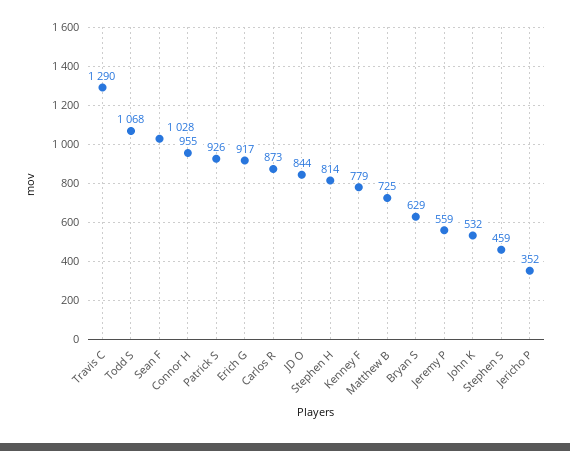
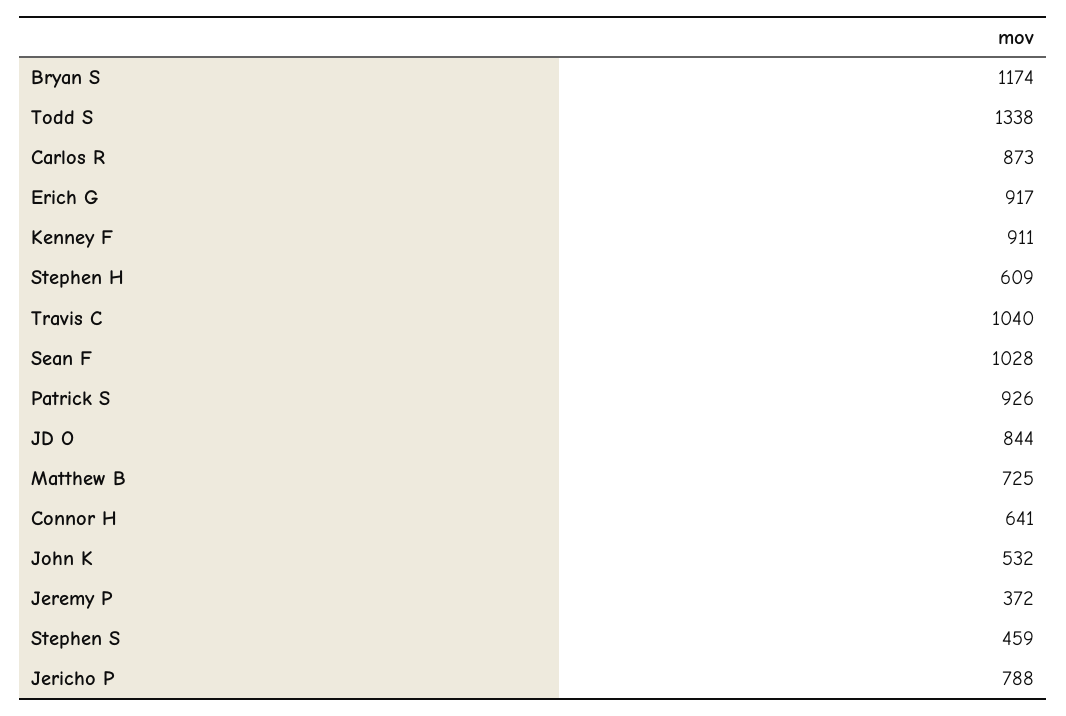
Travis C: 1290 -> 1040
Todd S: 1068 -> 1338
Connor H: 955 -> 641
Stephen H: 814 -> 609
Kenney F: 779 -> 911
Bryan S: 629 -> 1174
Jeremy P: 559 -> 372
Jericho P: 352 -> 788

